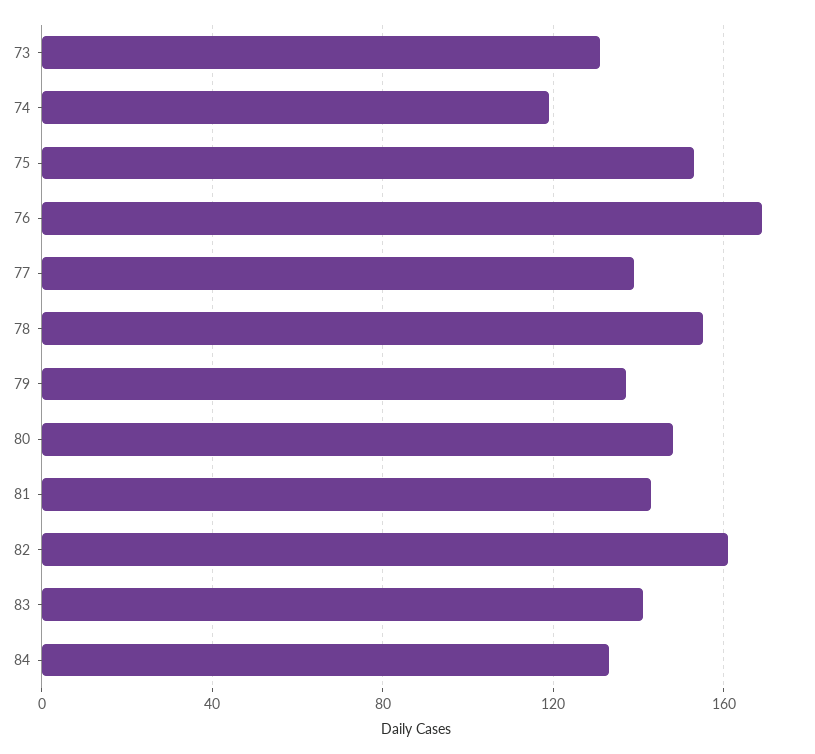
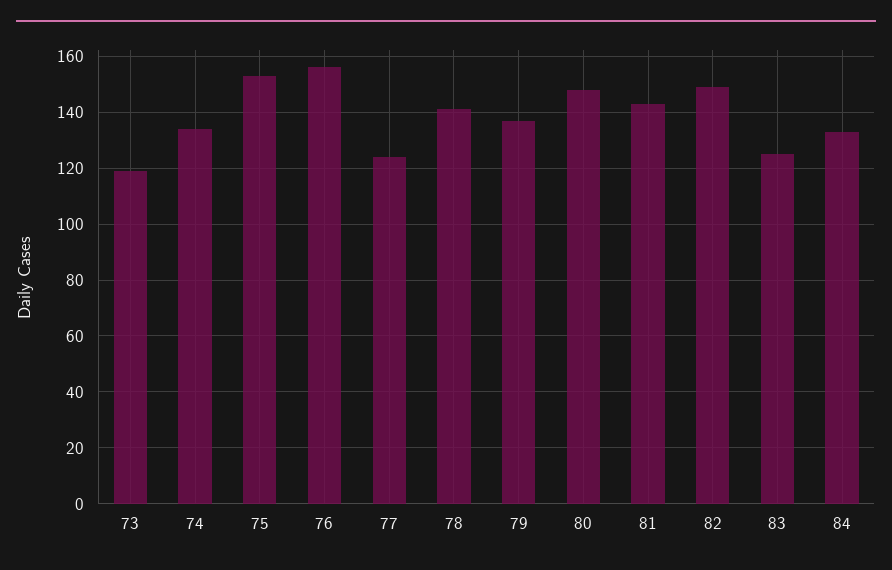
73: 130 -> 120
74: 120 -> 135
76: 170 -> 155
77: 140 -> 125
78: 155 -> 140
82: 160 -> 150
83: 140 -> 125

